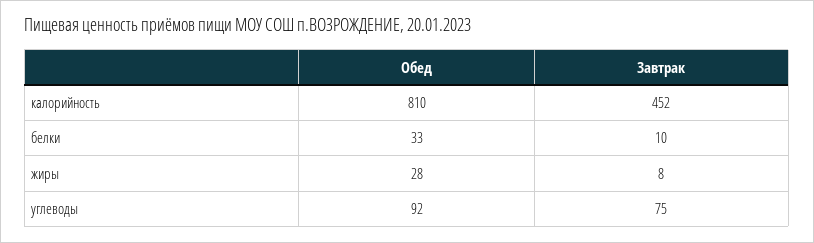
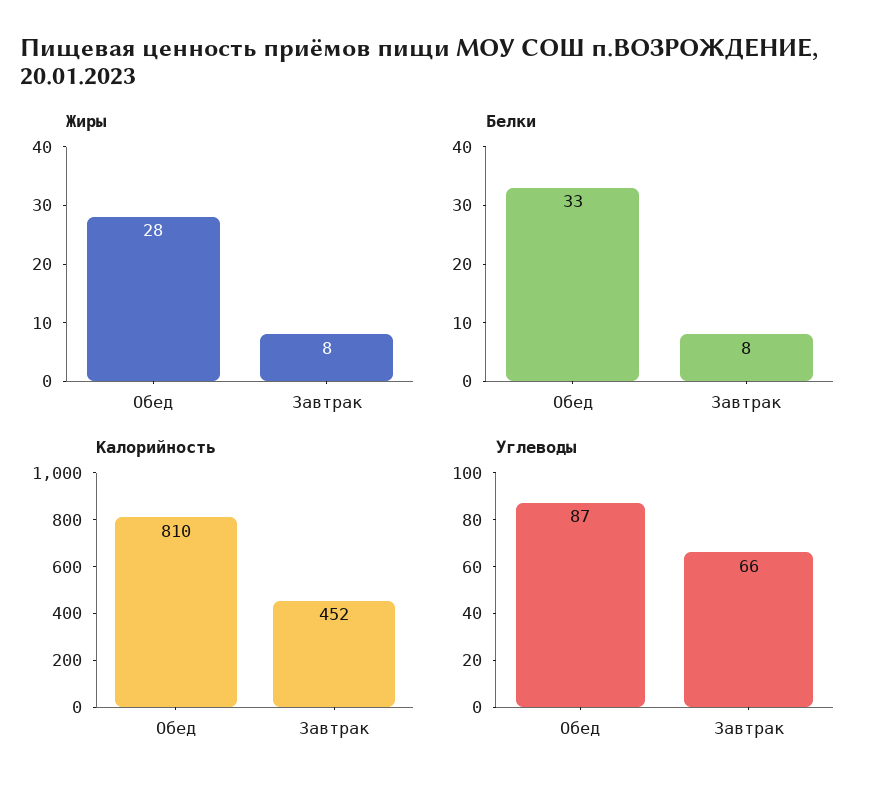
белки, Завтрак: 10 -> 8
углеводы, Обед: 92 -> 87
углеводы, Завтрак: 75 -> 66

